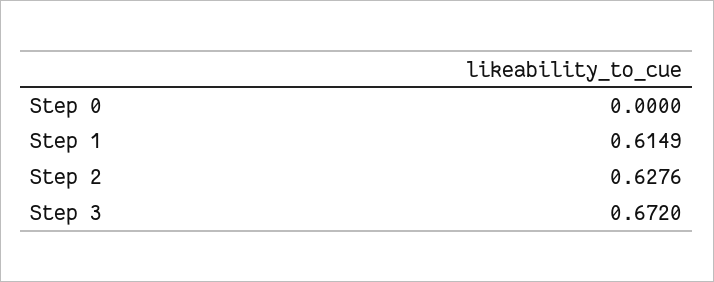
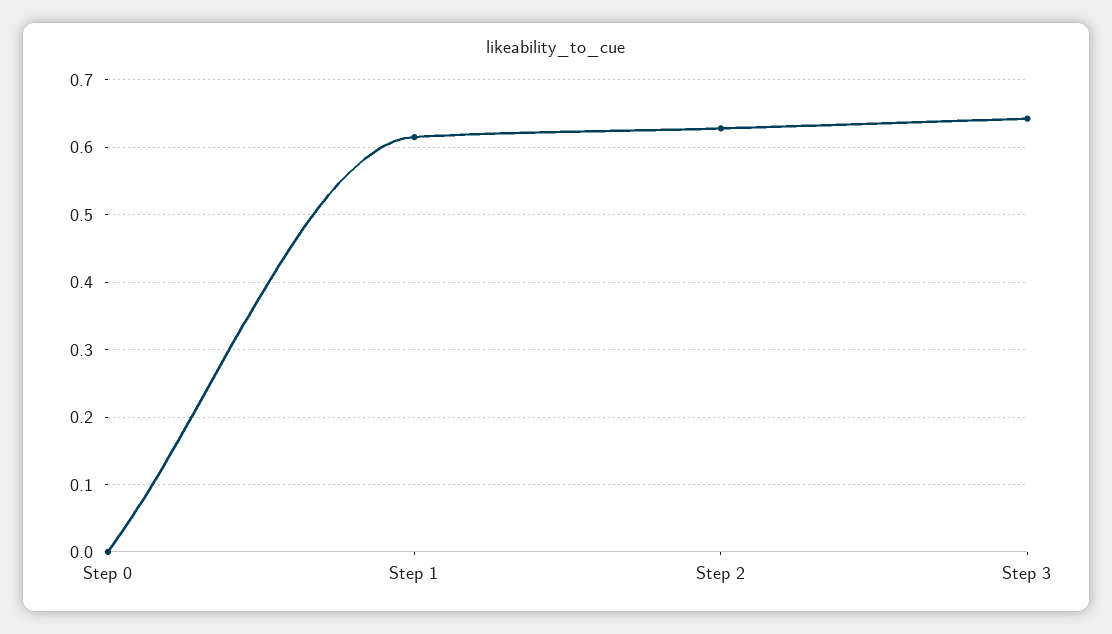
Step 3: 0.672 -> 0.64

